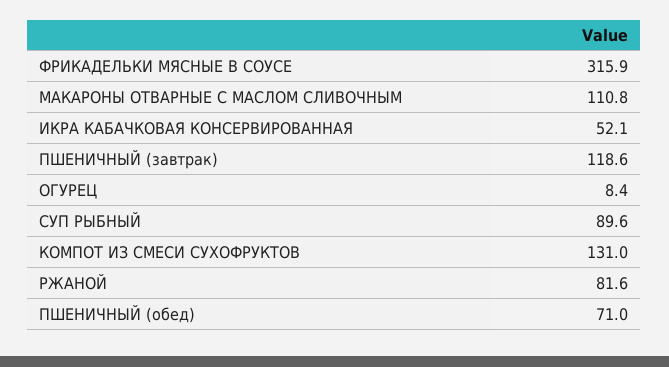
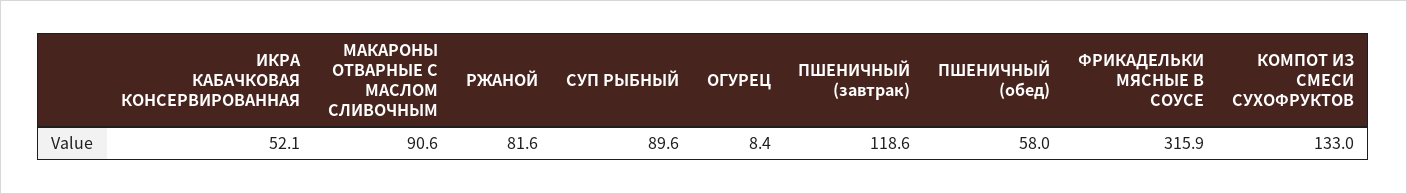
МАКАРОНЫ ОТВАРНЫЕ С МАСЛОМ СЛИВОЧНЫМ: 110.8 -> 90.6
КОМПОТ ИЗ СМЕСИ СУХОФРУКТОВ: 131 -> 133
ПШЕНИЧНЫЙ (обед): 71 -> 58

